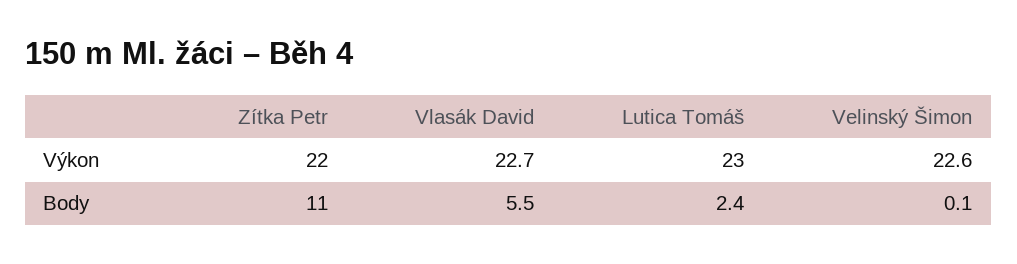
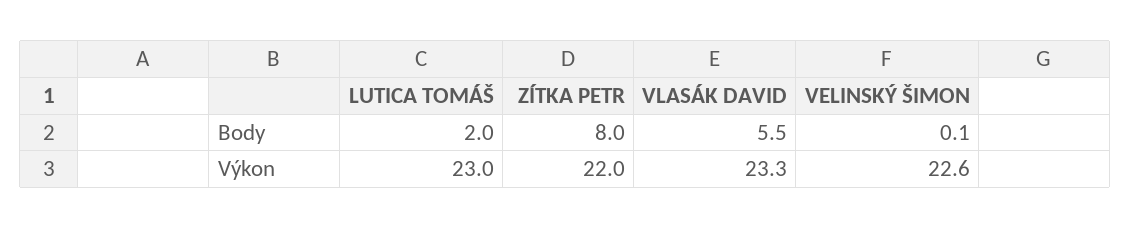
Vlasák David, Výkon: 22.7 -> 23.3
Zítka Petr, Body: 11 -> 8
Lutica Tomáš, Body: 2.4 -> 2

